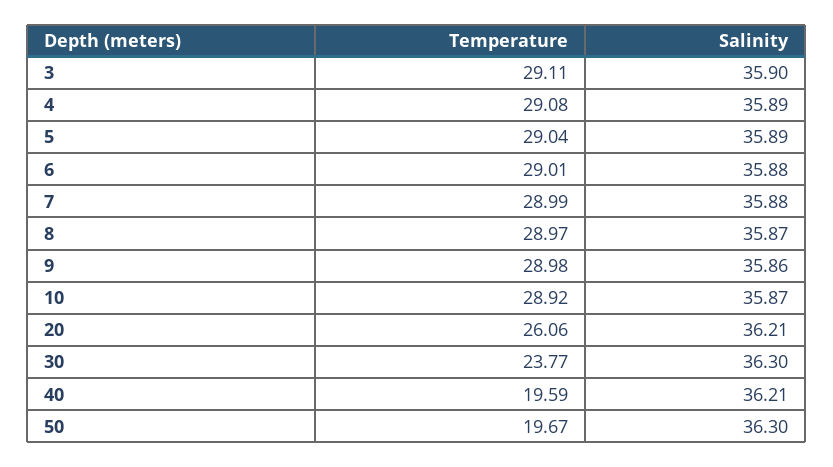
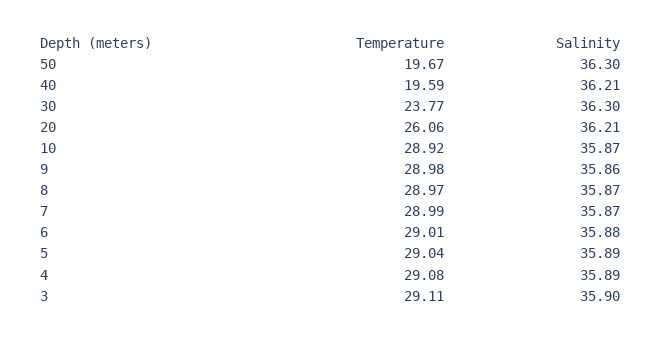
Salinity, 7: 35.88 -> 35.87

